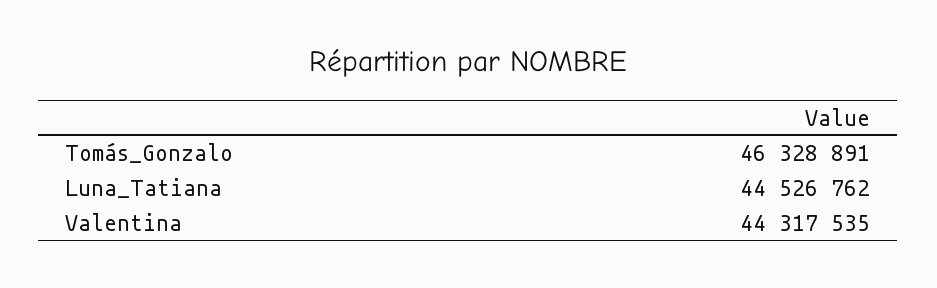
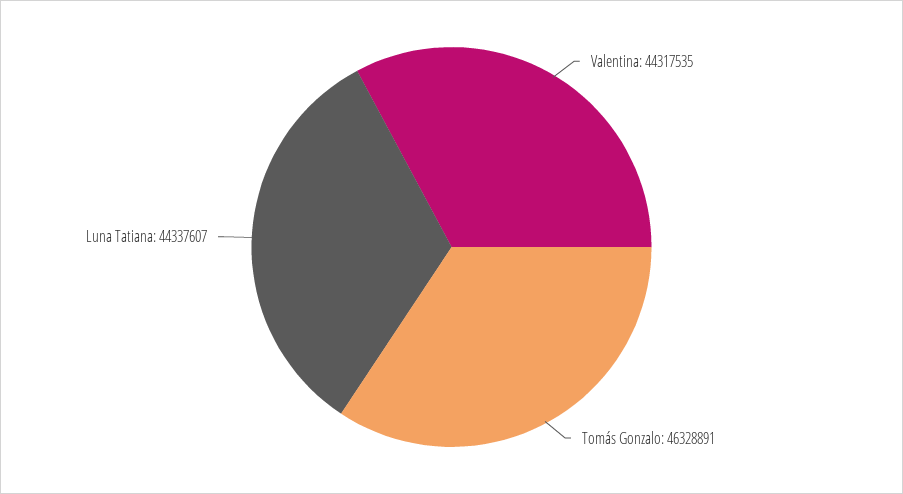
Luna_Tatiana: 44526762 -> 44337607

